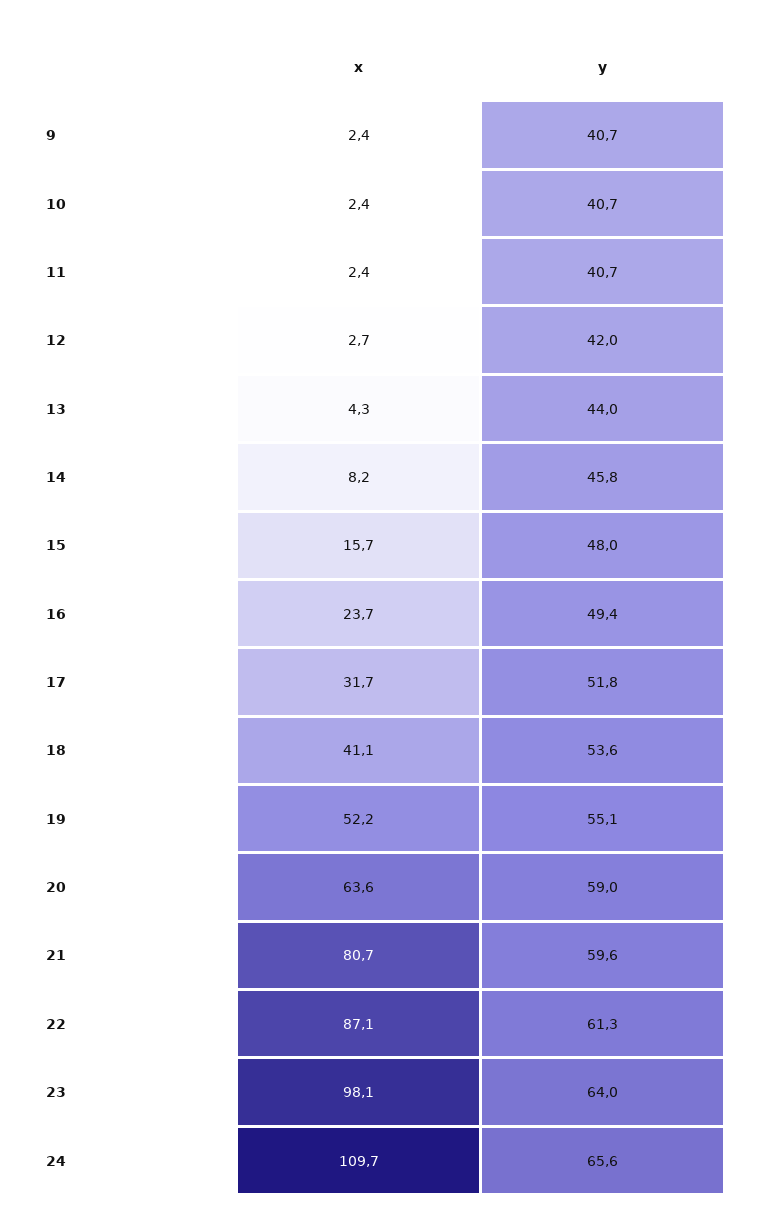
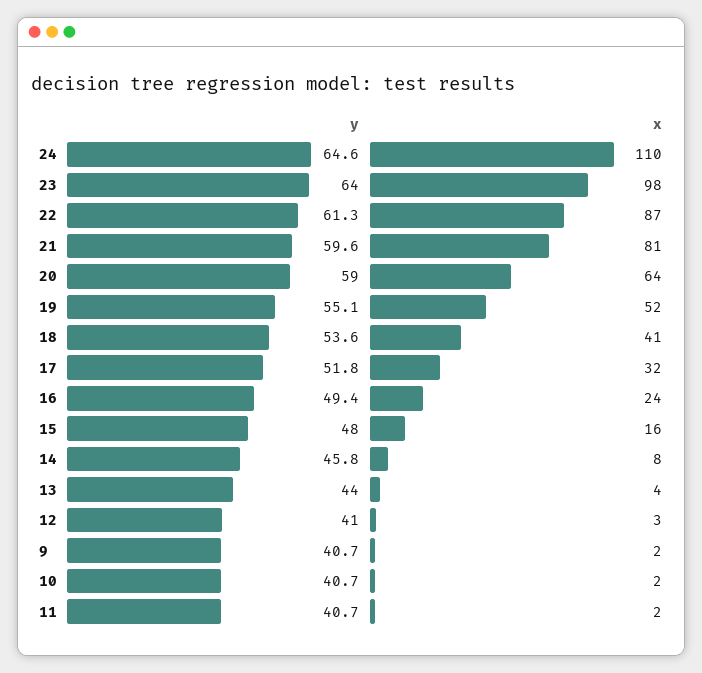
y, 12: 42 -> 41
y, 24: 65.6 -> 64.6

